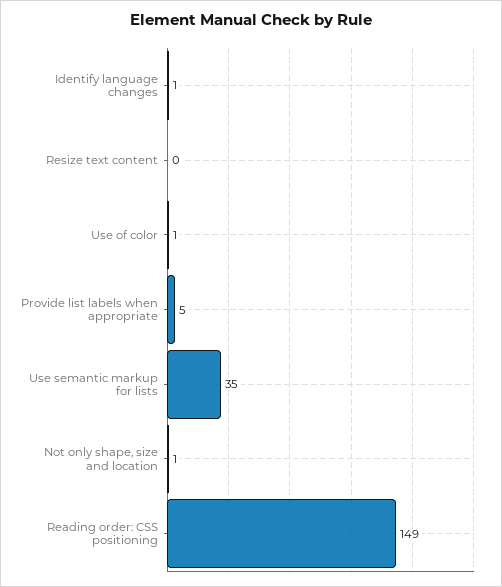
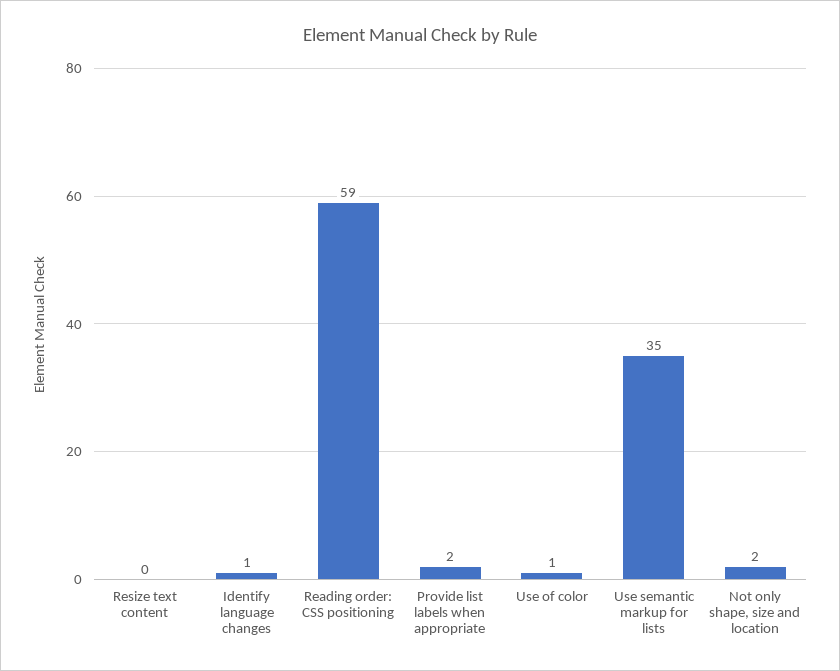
Provide list labels when appropriate: 5 -> 2
Not only shape, size and location: 1 -> 2
Reading order: CSS positioning: 149 -> 59

